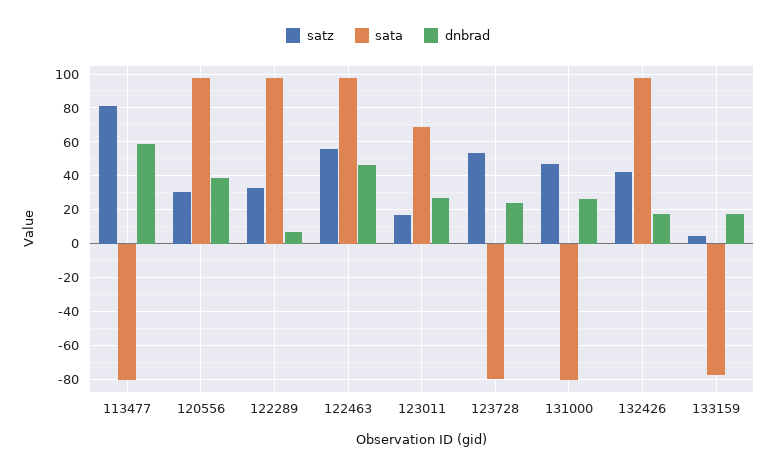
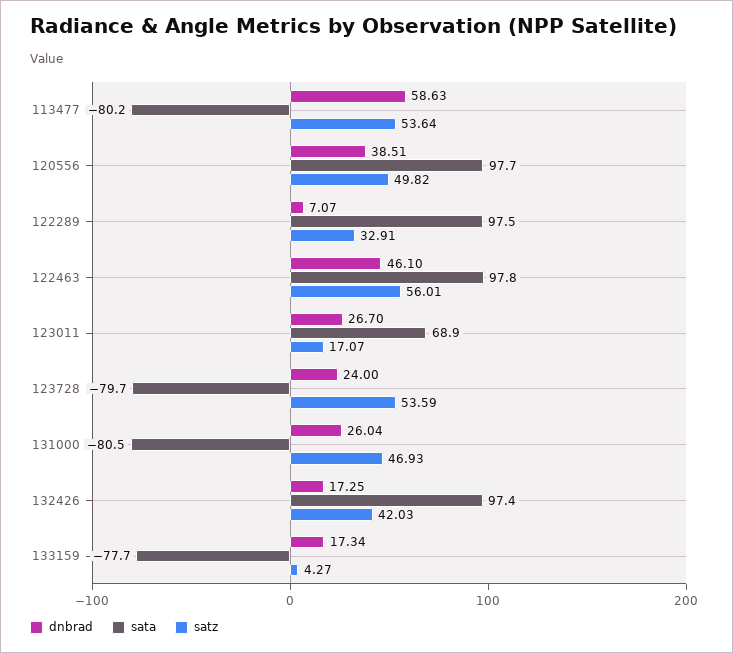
satz, 113477: 80 -> 53.64
satz, 120556: 30 -> 49.82

